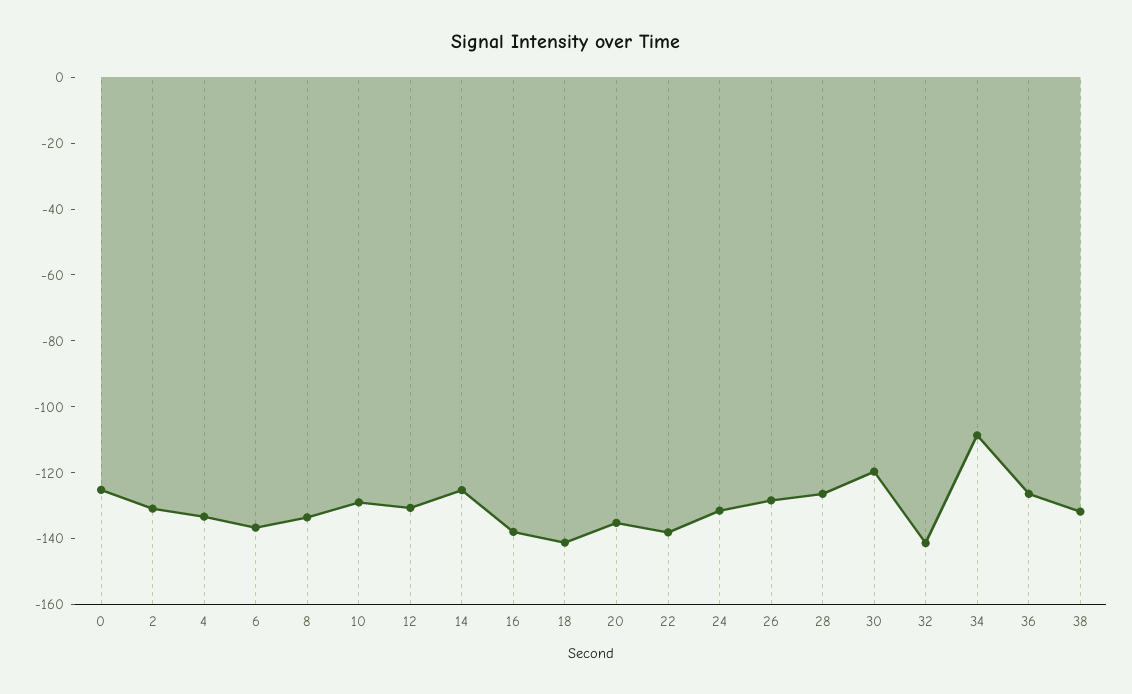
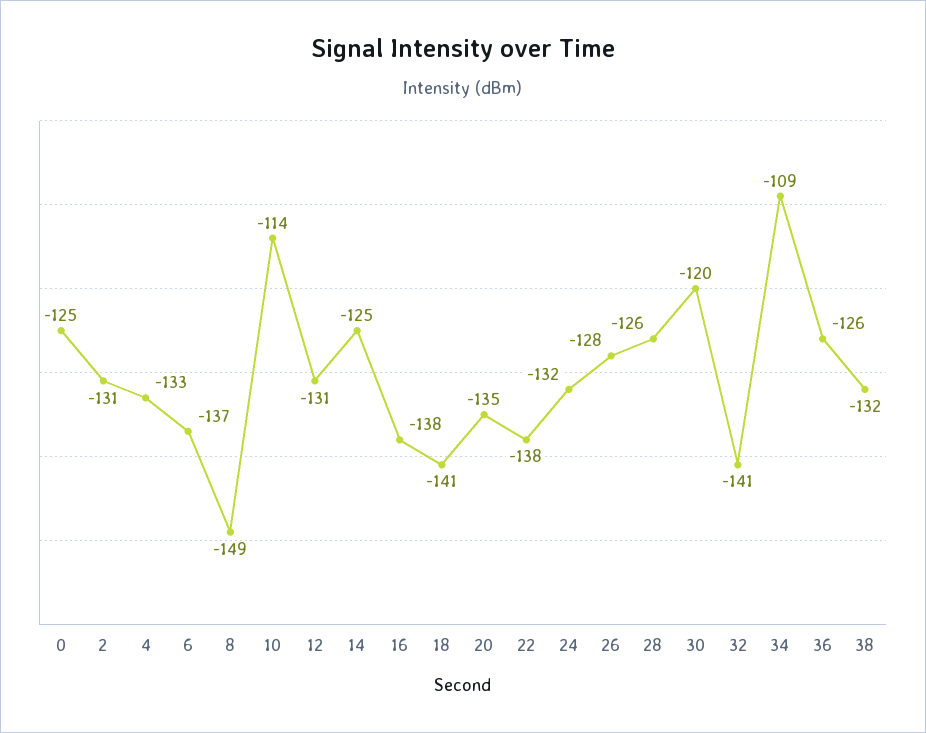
8: -135 -> -149
10: -130 -> -114

